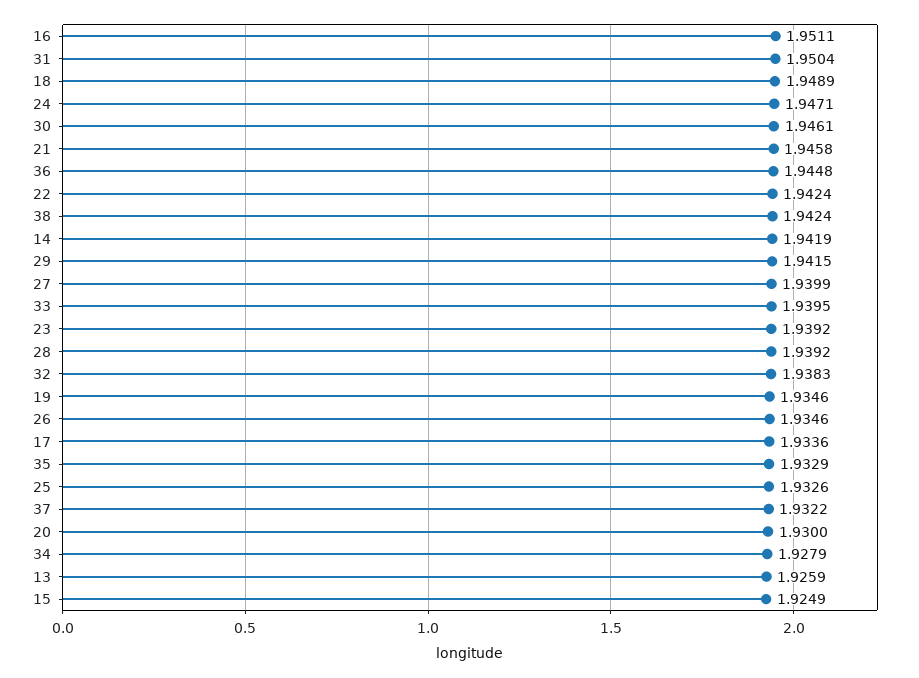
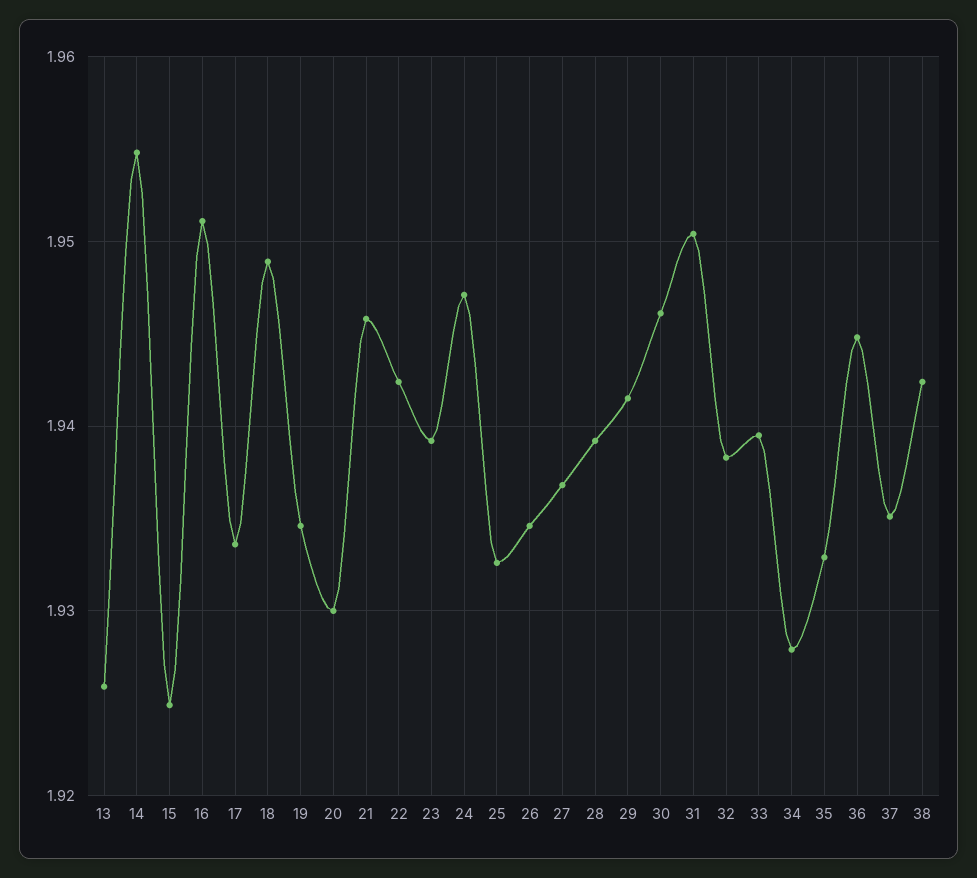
14: 1.9419 -> 1.955
27: 1.9399 -> 1.937
37: 1.9322 -> 1.935

